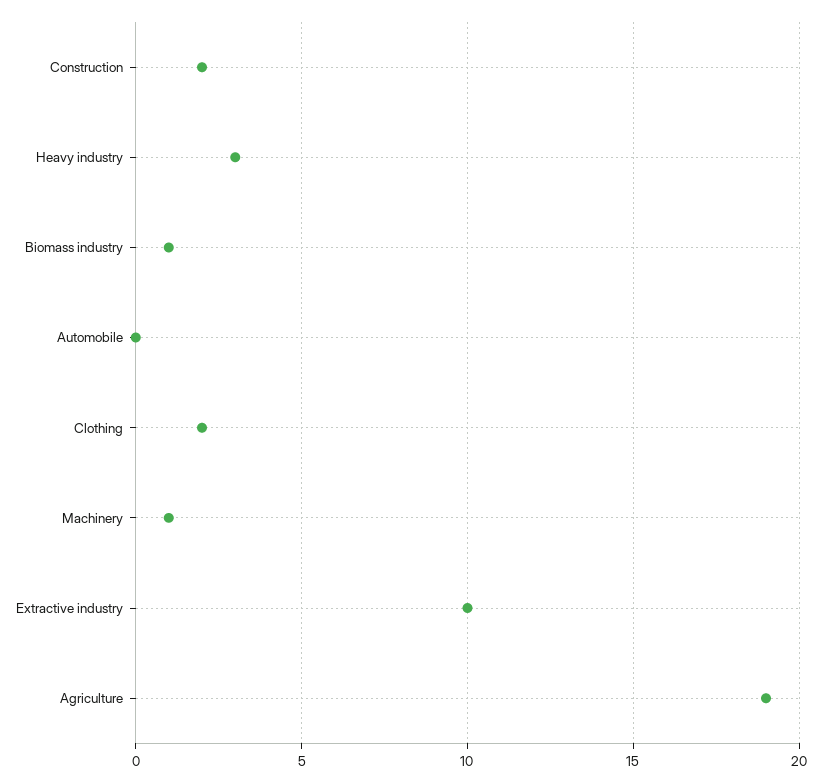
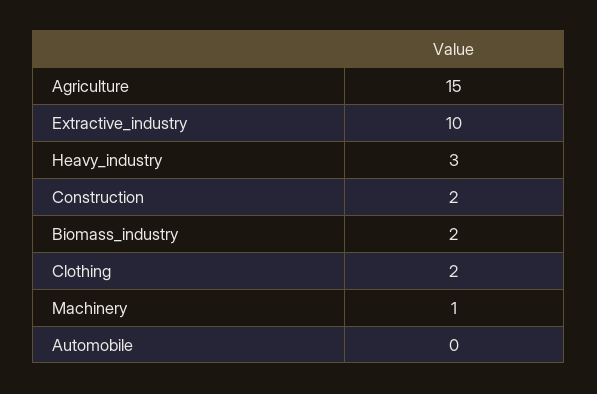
Biomass industry: 1 -> 2
Agriculture: 19 -> 15

